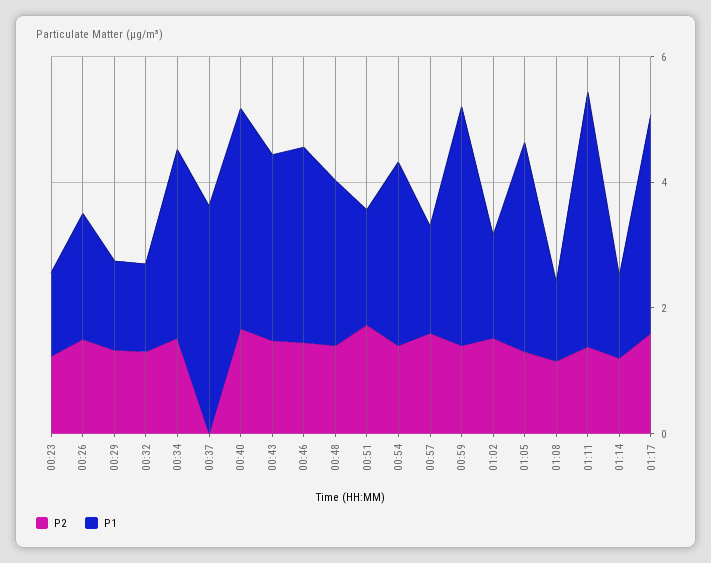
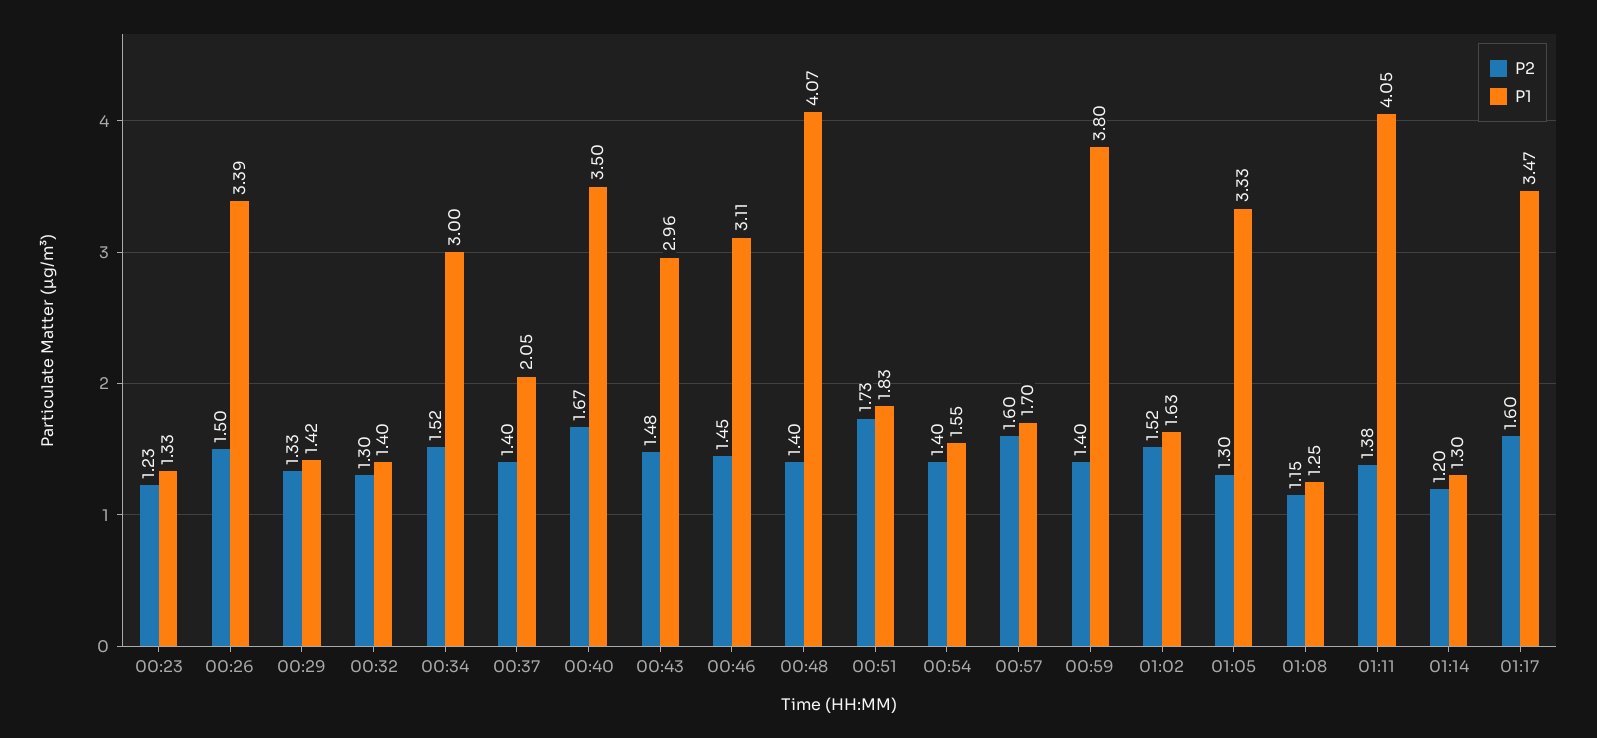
P1, 00:26: 2 -> 3.39
P2, 00:37: 0 -> 1.4
P1, 00:37: 3.5 -> 2.05
P1, 00:48: 2.5 -> 4.07
P1, 00:54: 3 -> 1.55

